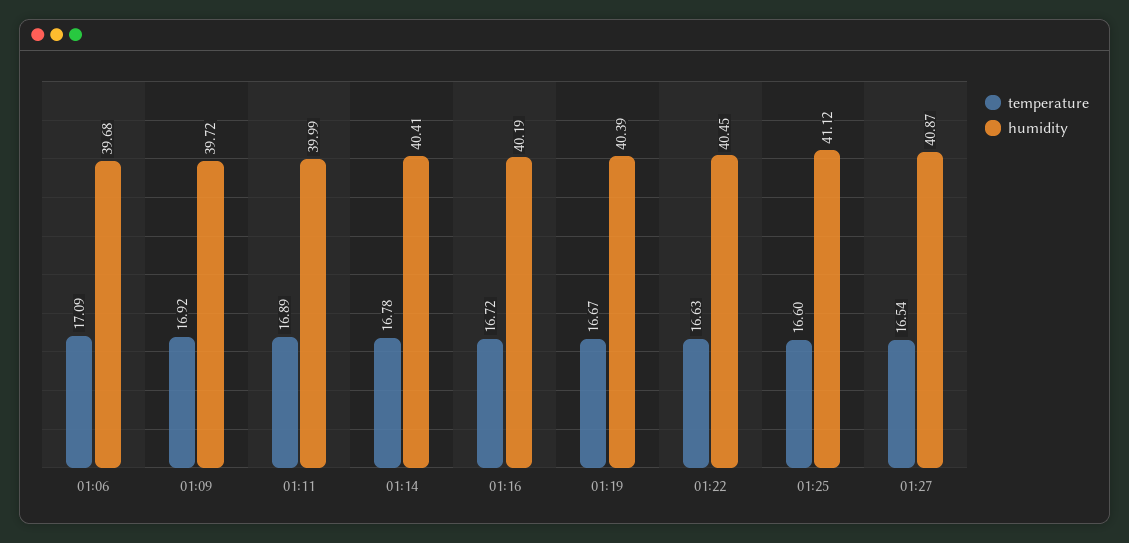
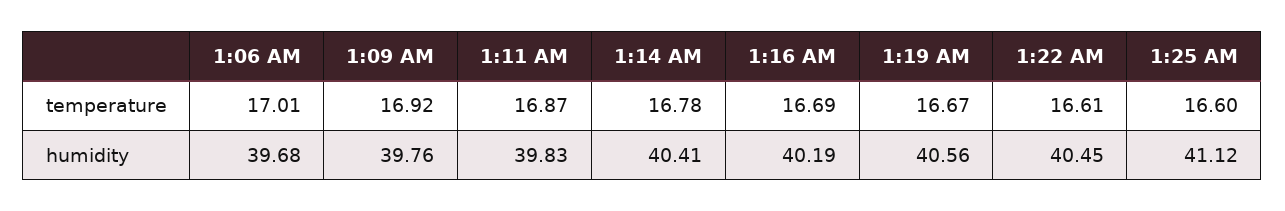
temperature, 01:06: 17.09 -> 17.01
humidity, 01:09: 39.72 -> 39.76
temperature, 01:11: 16.89 -> 16.87
humidity, 01:11: 39.99 -> 39.83
temperature, 01:16: 16.72 -> 16.69
humidity, 01:19: 40.39 -> 40.56
temperature, 01:22: 16.63 -> 16.61
temperature, 01:27: 16.54 -> none
humidity, 01:27: 40.87 -> none

